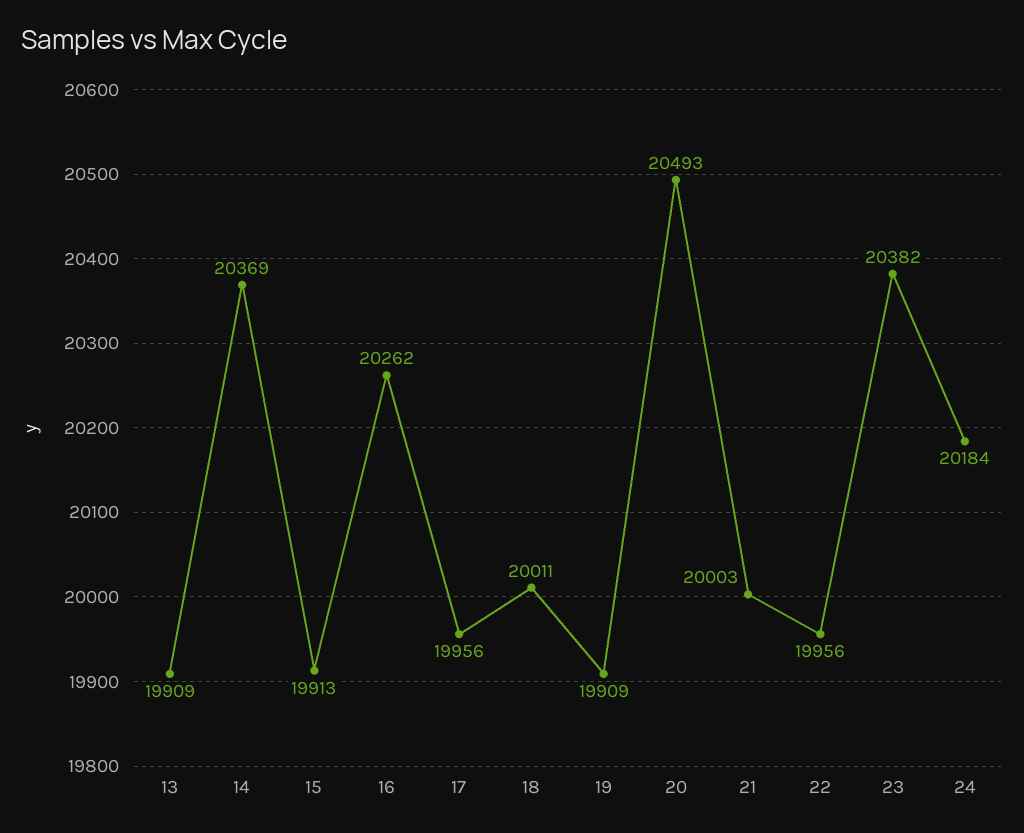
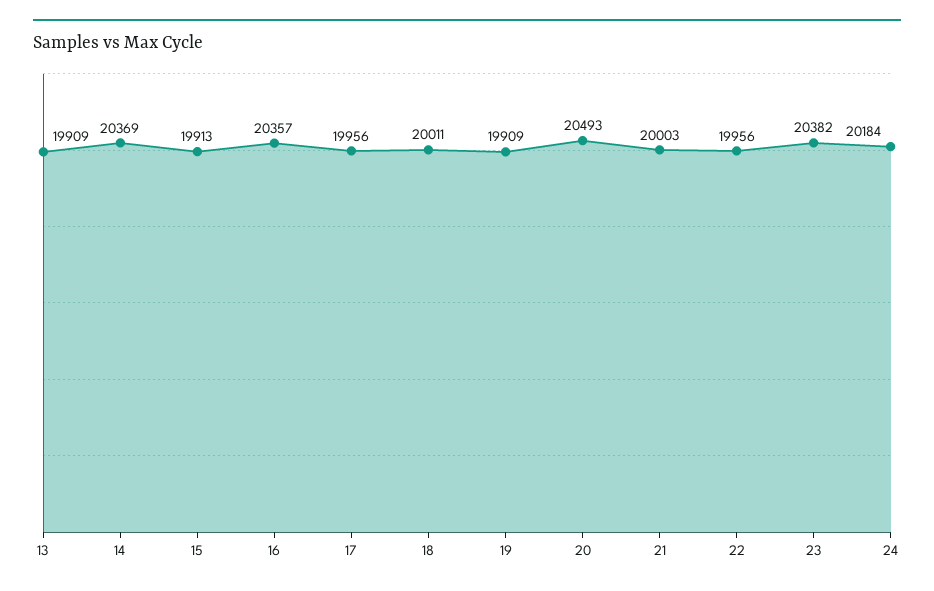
16: 20262 -> 20357

